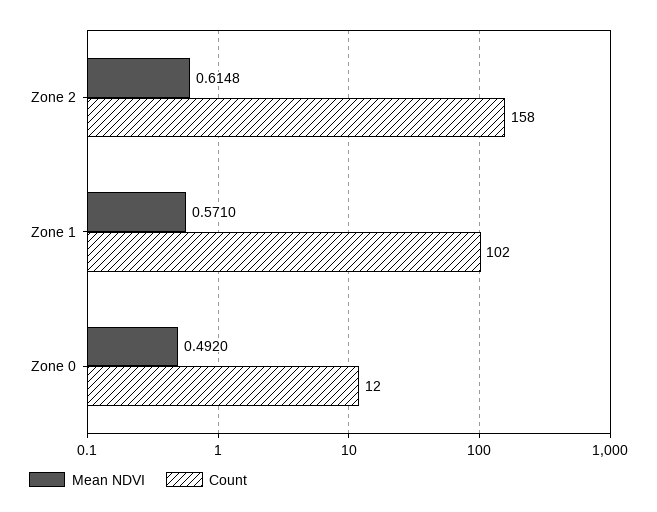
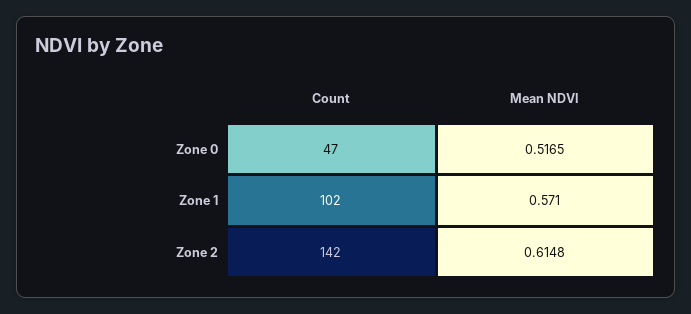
Count, Zone 2: 158 -> 142
Mean NDVI, Zone 0: 0.492 -> 0.5165
Count, Zone 0: 12 -> 47

